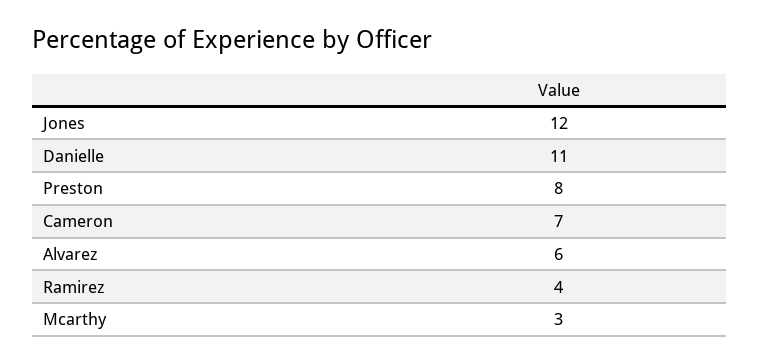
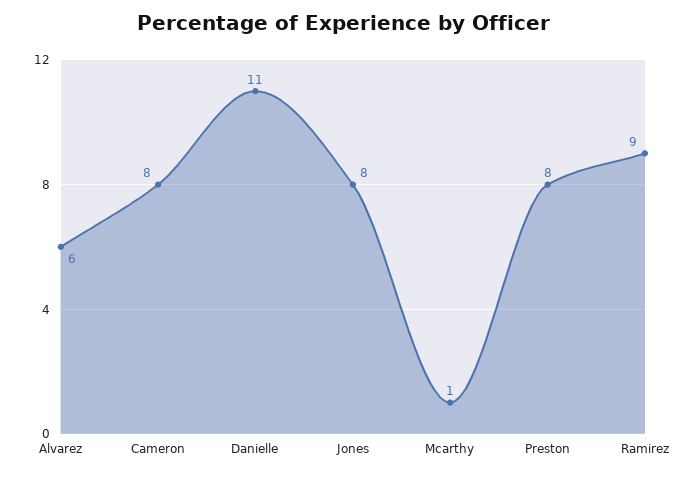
Jones: 12 -> 8
Cameron: 7 -> 8
Ramirez: 4 -> 9
Mcarthy: 3 -> 1

